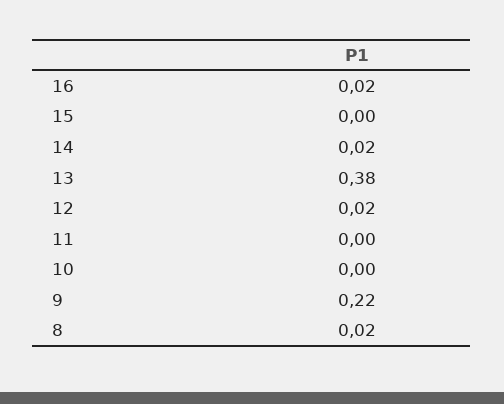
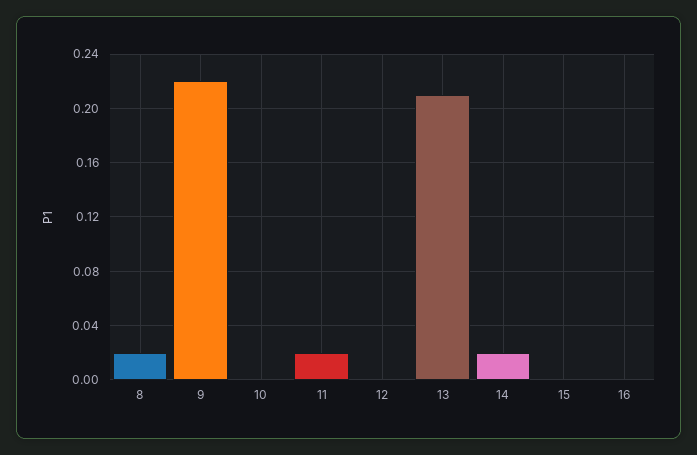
16: 0.02 -> 0
13: 0.38 -> 0.21
12: 0.02 -> 0
11: 0 -> 0.02

